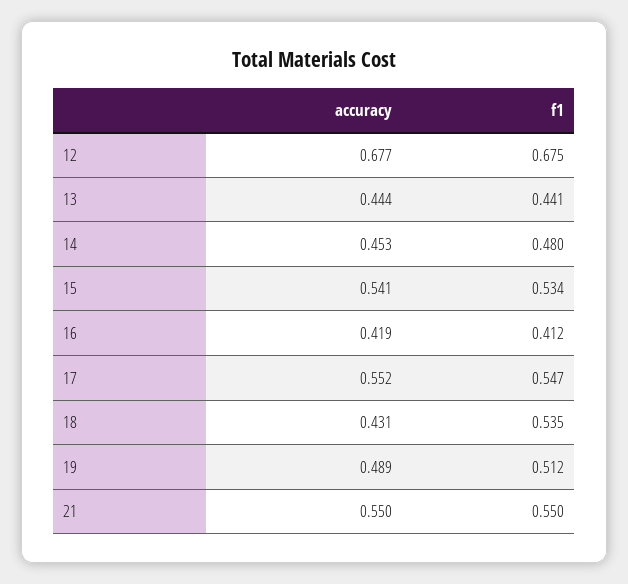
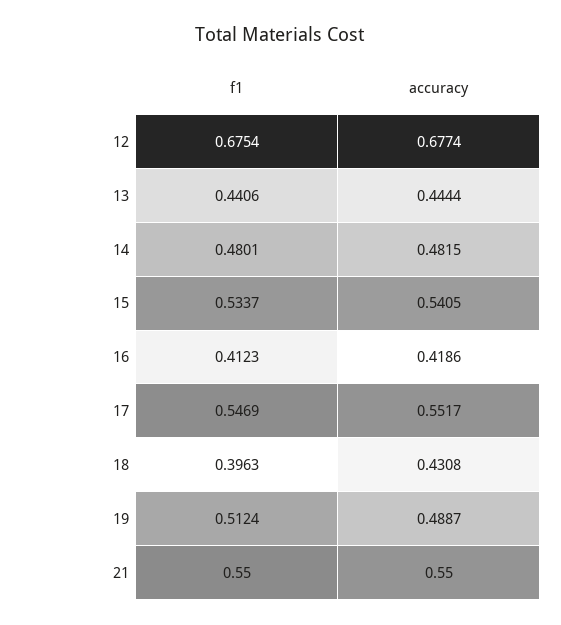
accuracy, 14: 0.453 -> 0.4815
f1, 18: 0.535 -> 0.3963

